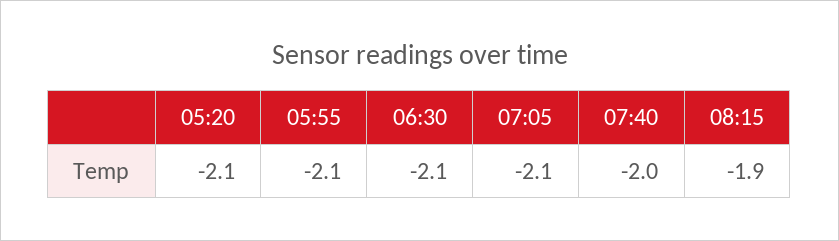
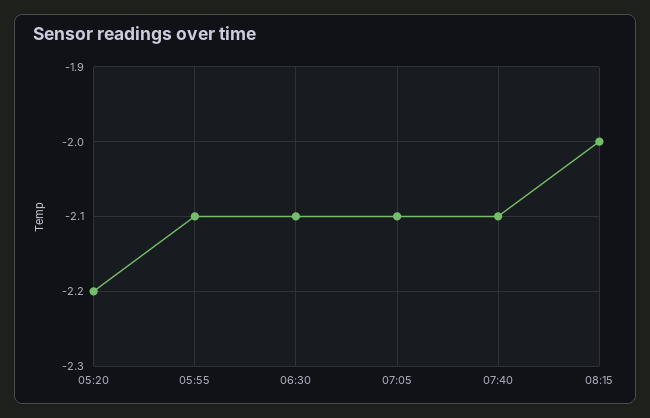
05:20: -2.1 -> -2.2
07:40: -2 -> -2.1
08:15: -1.9 -> -2

